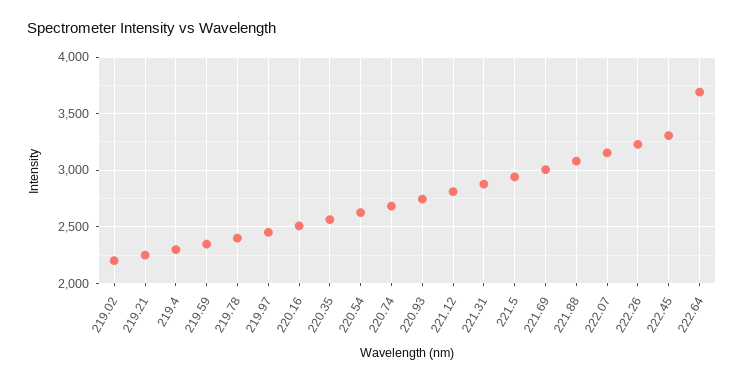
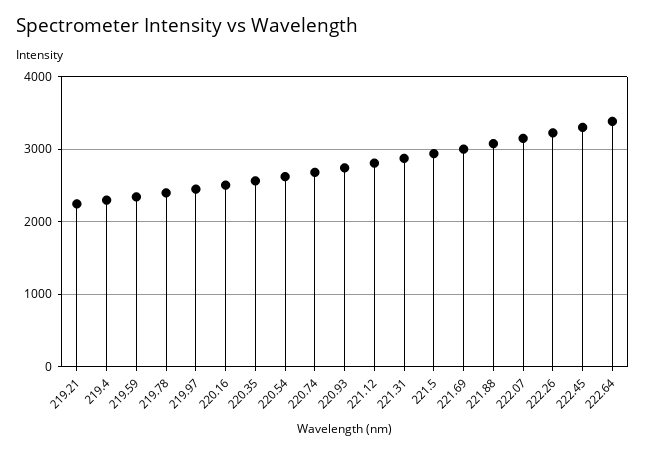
219.02: 2200 -> none
222.64: 3700 -> 3400

